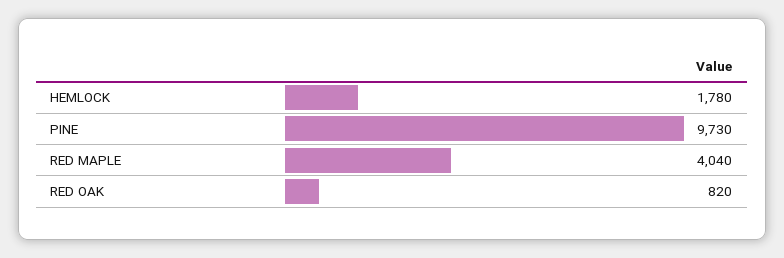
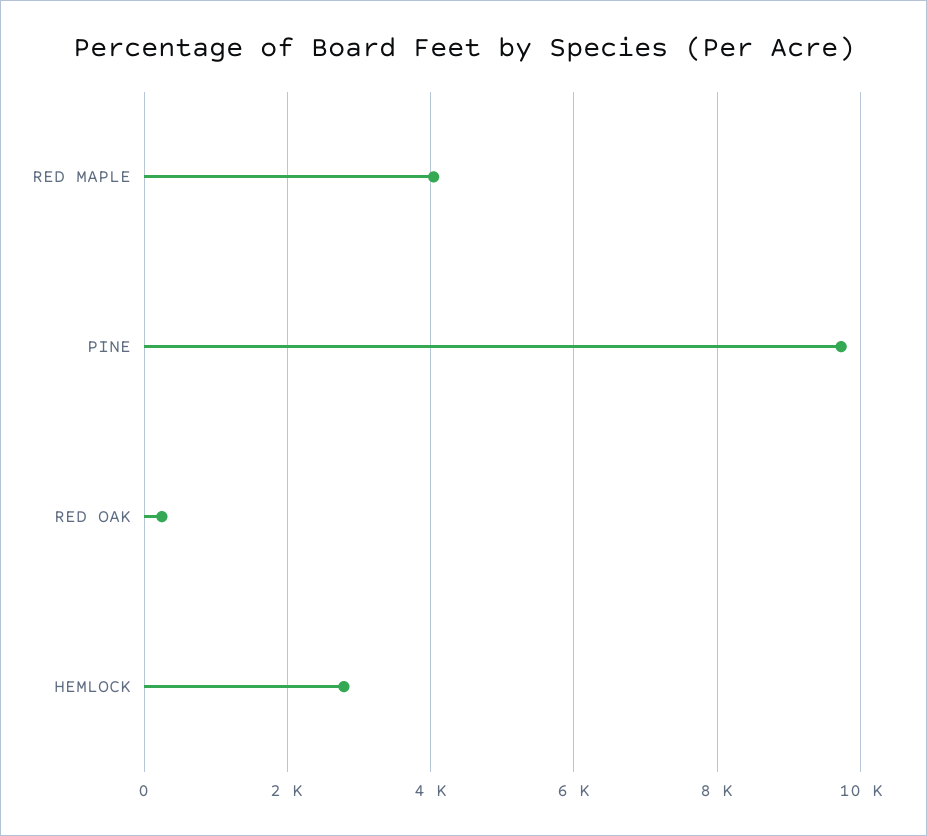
HEMLOCK: 1780 -> 2800
RED OAK: 820 -> 200

